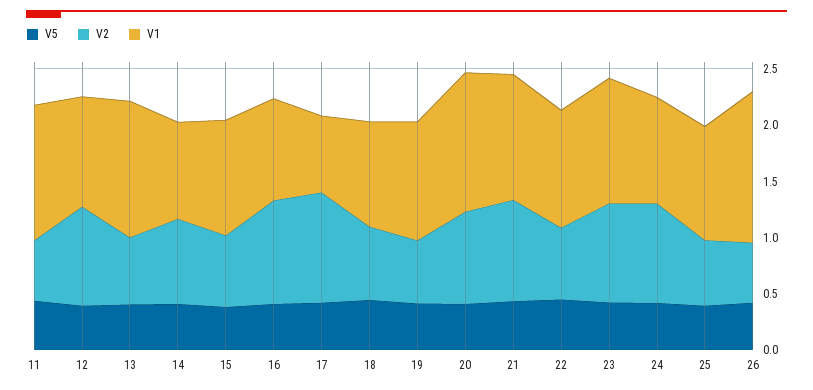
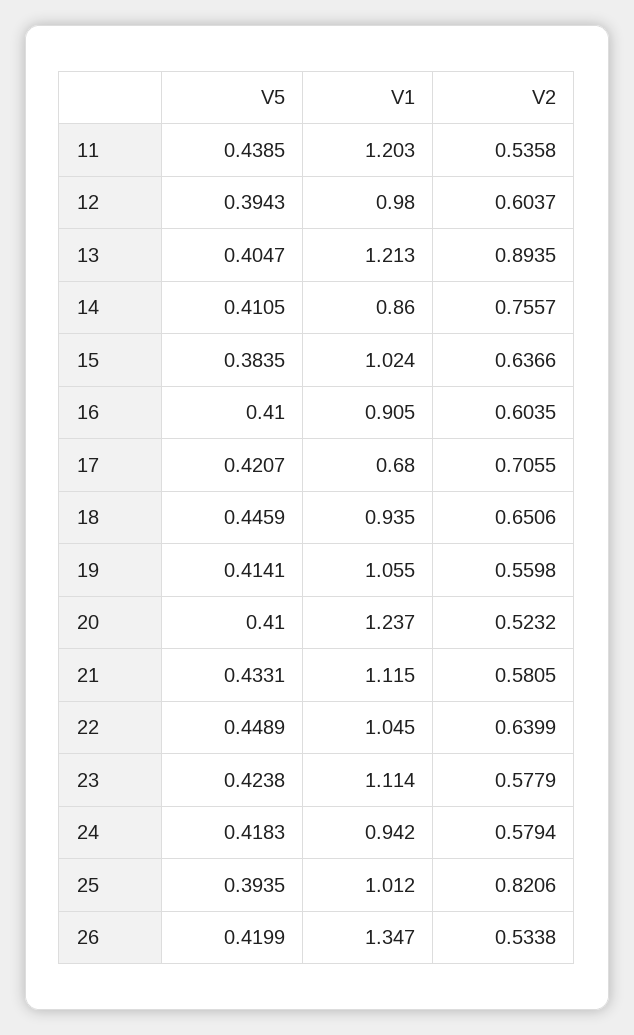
V2, 12: 0.9 -> 0.6037
V2, 13: 0.6 -> 0.8935
V2, 16: 0.9 -> 0.6035
V2, 17: 1 -> 0.7055
V2, 20: 0.8 -> 0.5232
V2, 21: 0.9 -> 0.5805
V2, 23: 0.9 -> 0.5779
V2, 24: 0.9 -> 0.5794
V2, 25: 0.6 -> 0.8206

